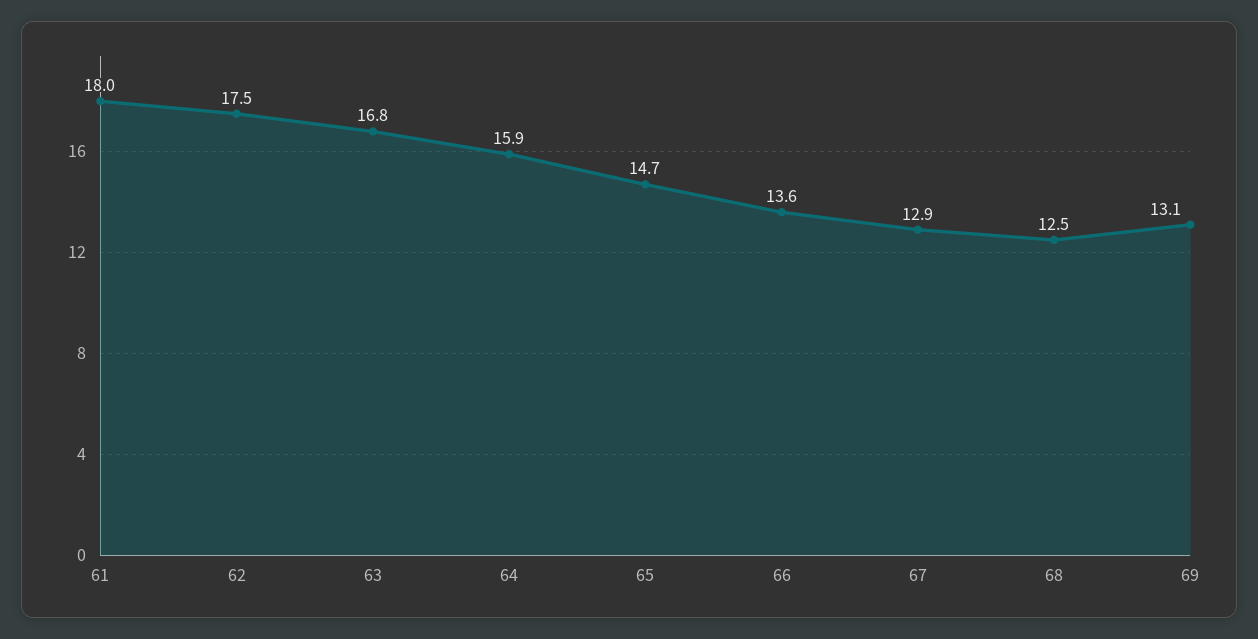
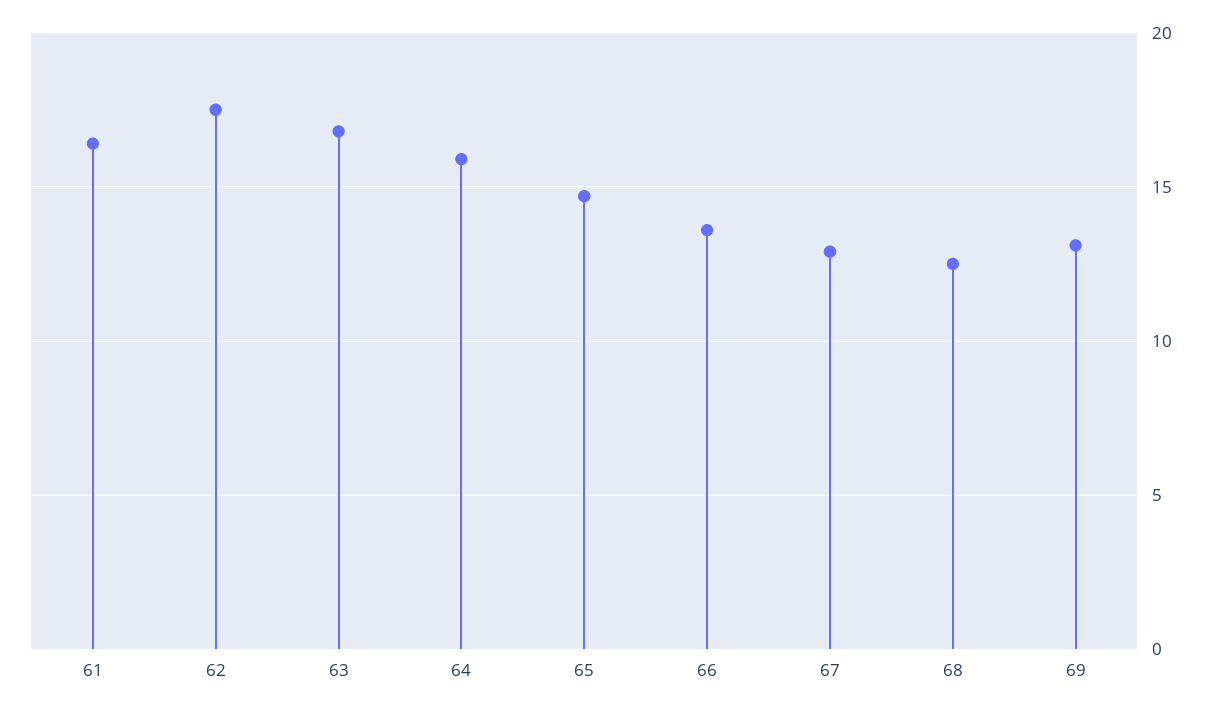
61: 18 -> 16.5

